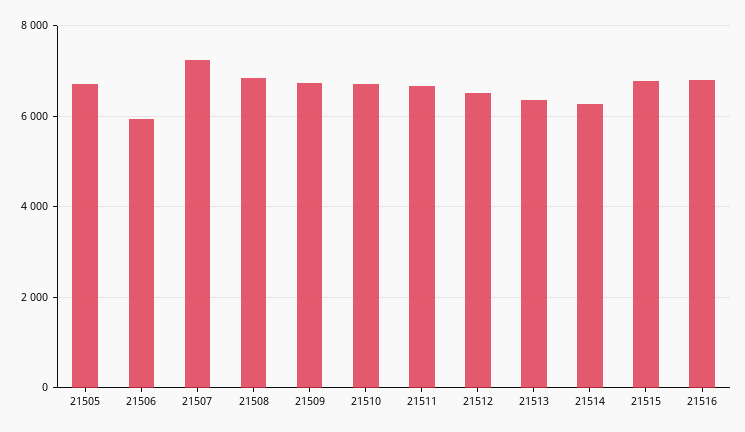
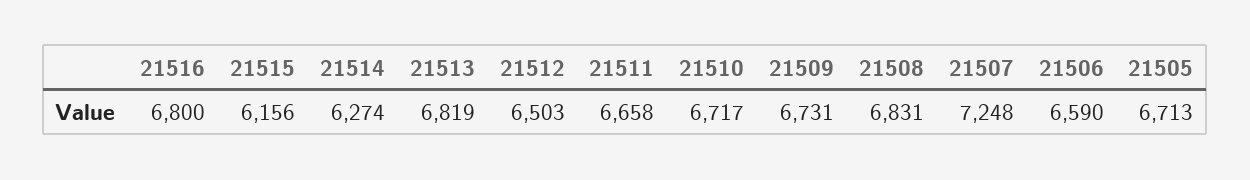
21506: 6000 -> 6590
21513: 6400 -> 6819
21515: 6800 -> 6156

